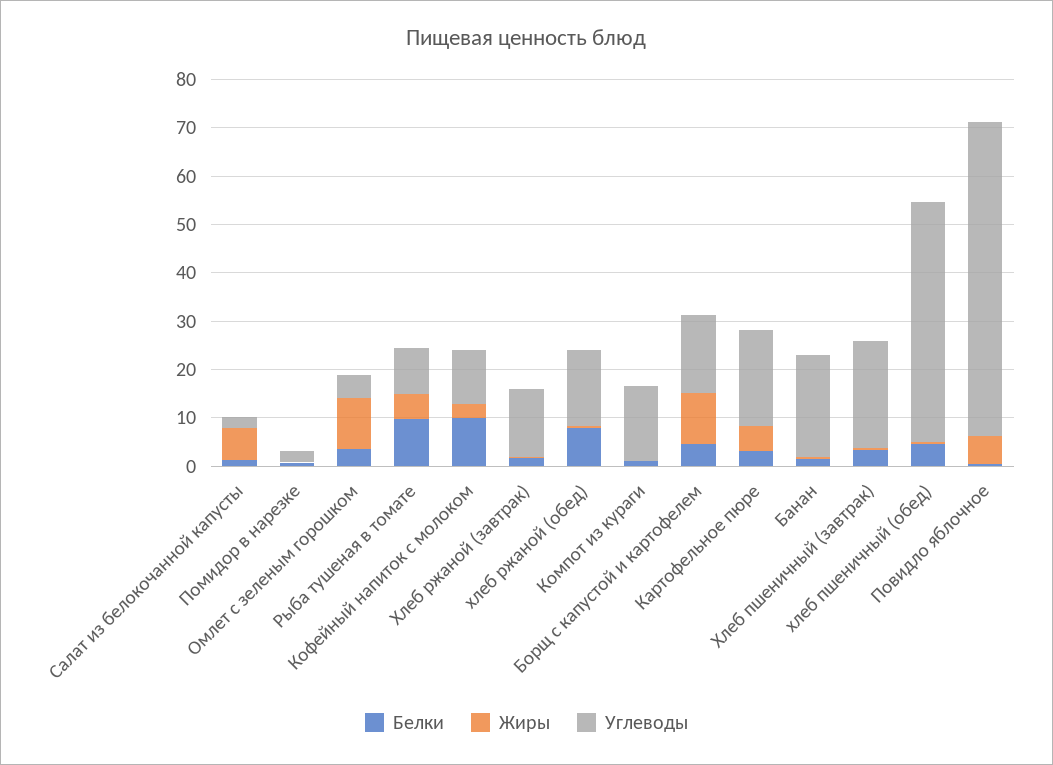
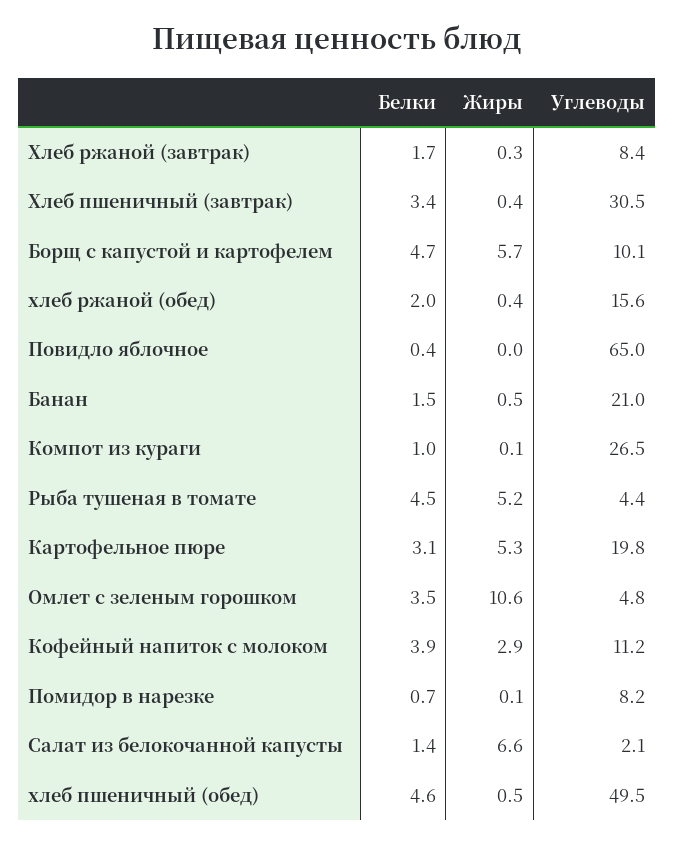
Углеводы, Помидор в нарезке: 2 -> 8.2
Белки, Рыба тушеная в томате: 10 -> 4.5
Углеводы, Рыба тушеная в томате: 10 -> 4.4
Белки, Кофейный напиток с молоком: 10 -> 3.9
Углеводы, Хлеб ржаной (завтрак): 14 -> 8.4
Белки, хлеб ржаной (обед): 8 -> 2
Углеводы, Компот из кураги: 16 -> 26.5
Жиры, Борщ с капустой и картофелем: 10 -> 5.7
Углеводы, Борщ с капустой и картофелем: 16 -> 10.1
Углеводы, Хлеб пшеничный (завтрак): 22 -> 30.5
Жиры, Повидло яблочное: 6 -> 0

